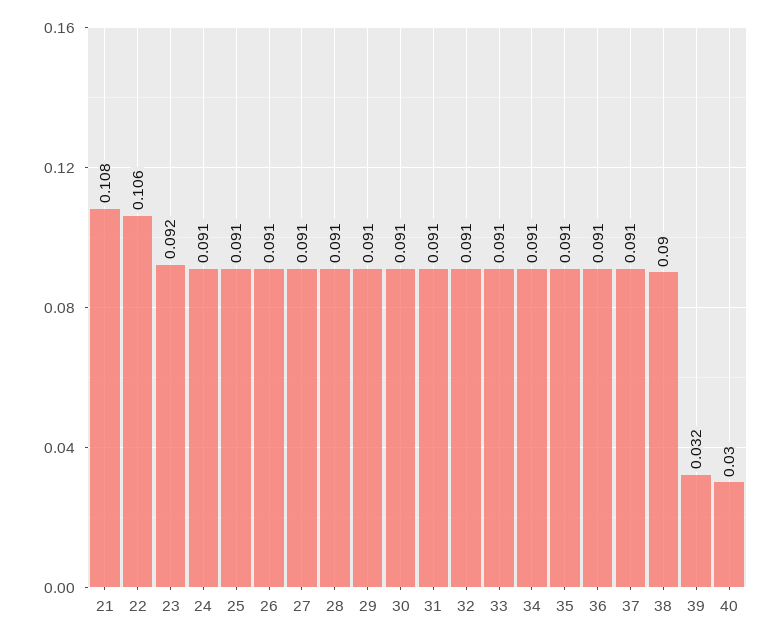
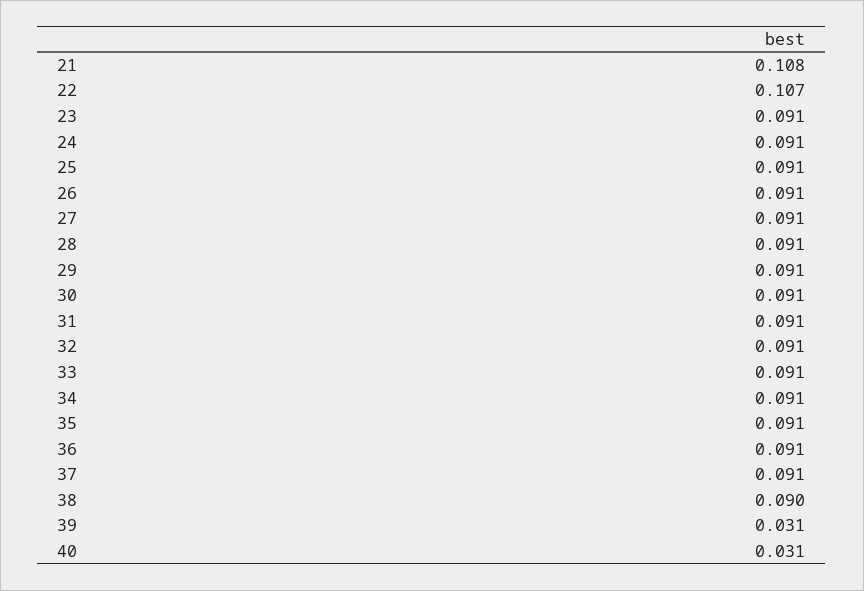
22: 0.106 -> 0.107
23: 0.092 -> 0.091
39: 0.032 -> 0.031
40: 0.03 -> 0.031

